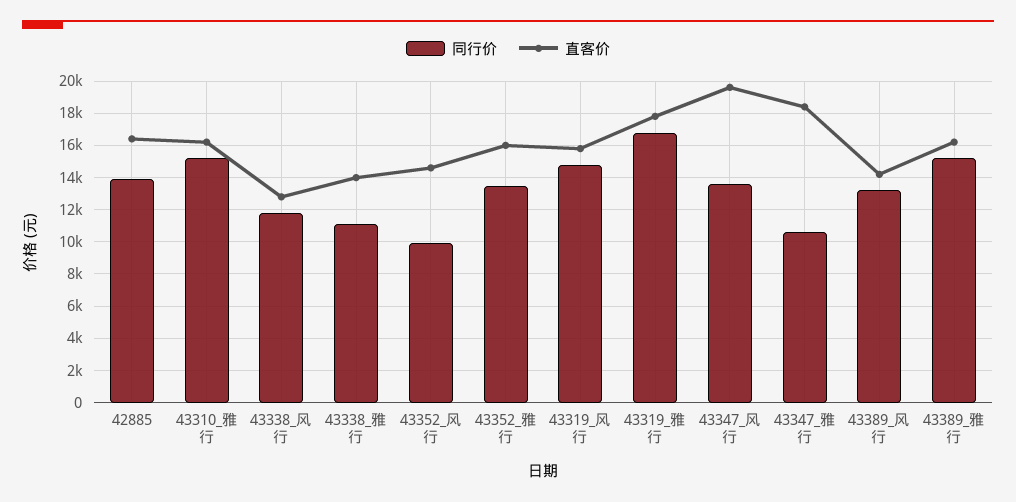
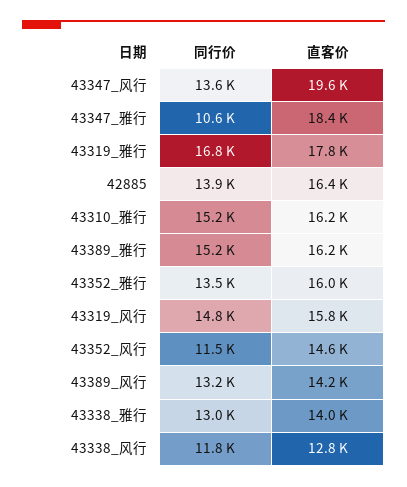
同行价, 43338_雅行: 11000 -> 13000
同行价, 43352_风行: 10000 -> 11500

